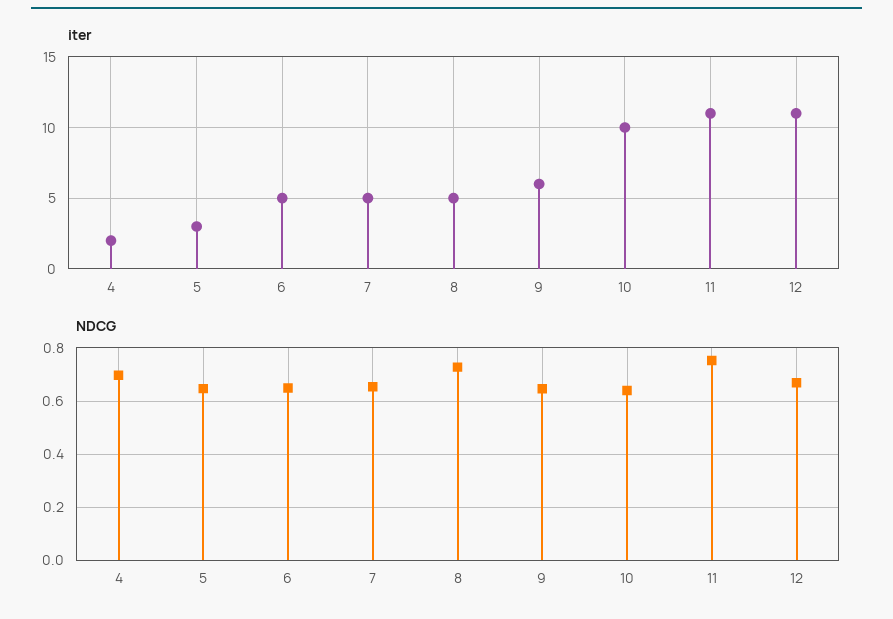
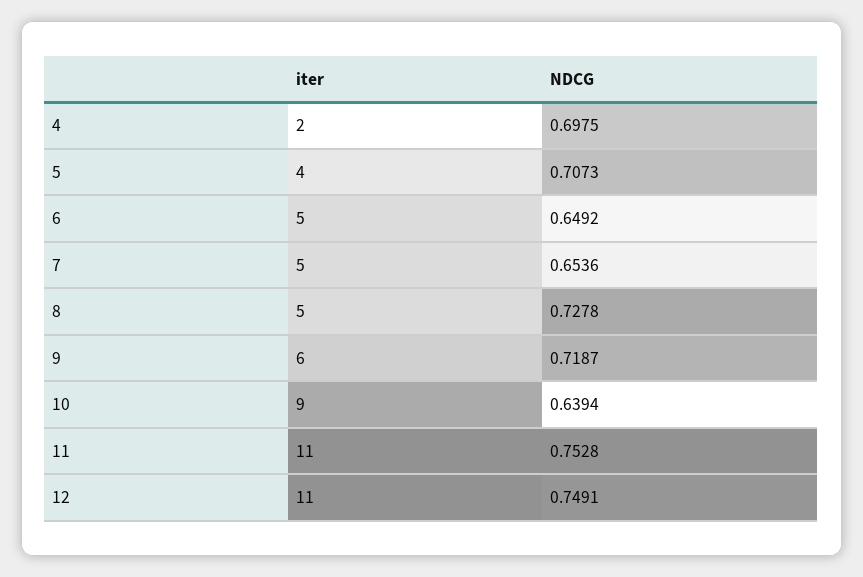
iter, 5: 3 -> 4
iter, 10: 10 -> 9
NDCG, 5: 0.65 -> 0.7073
NDCG, 9: 0.65 -> 0.7187
NDCG, 12: 0.675 -> 0.7491

